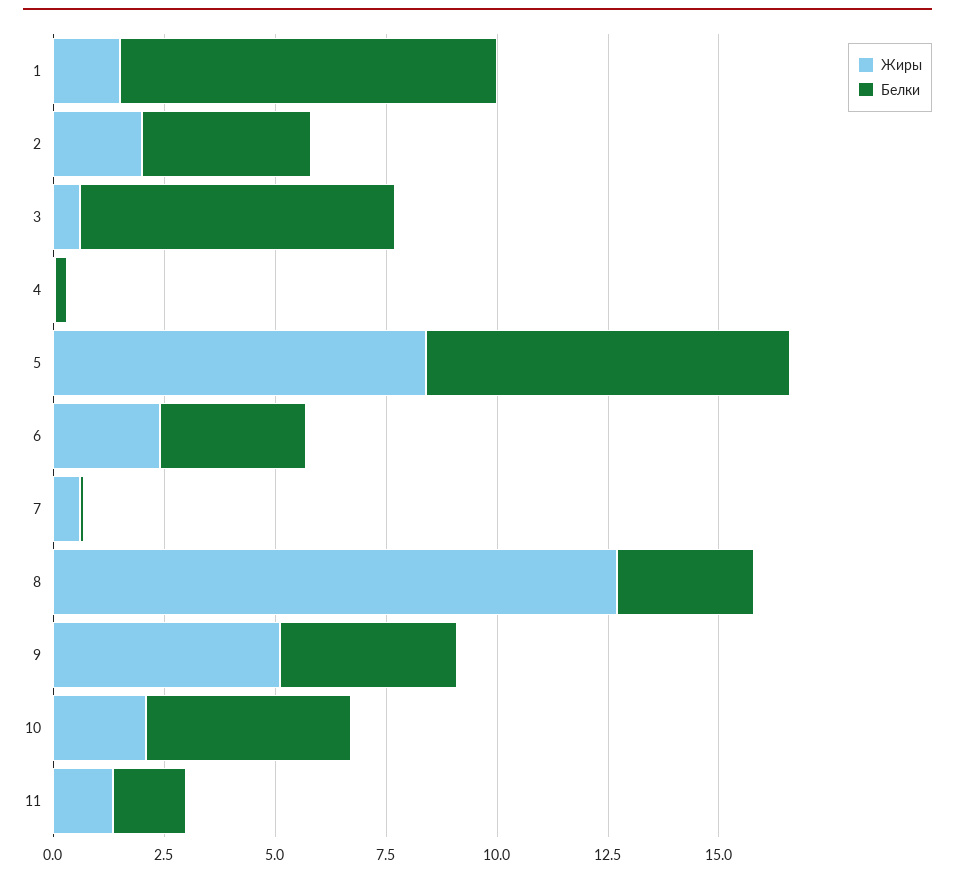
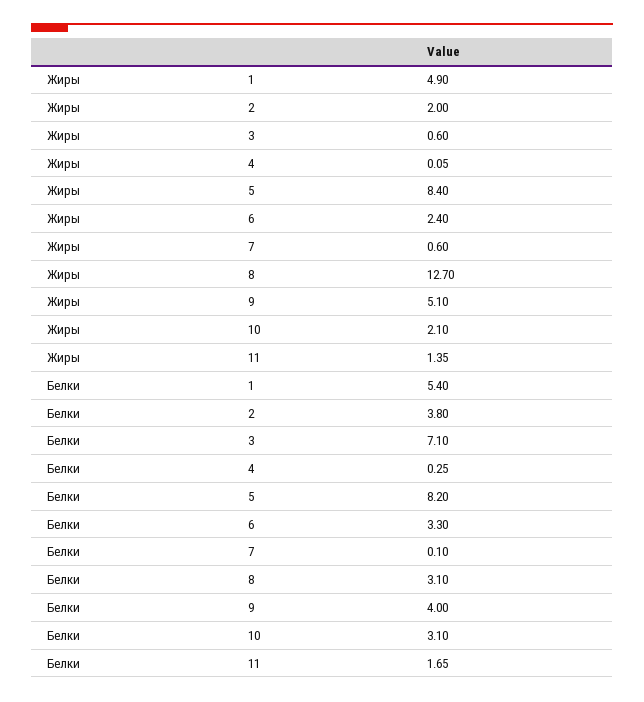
Жиры, 1: 1.5 -> 4.9
Белки, 1: 8.5 -> 5.4
Белки, 10: 4.5 -> 3.1

